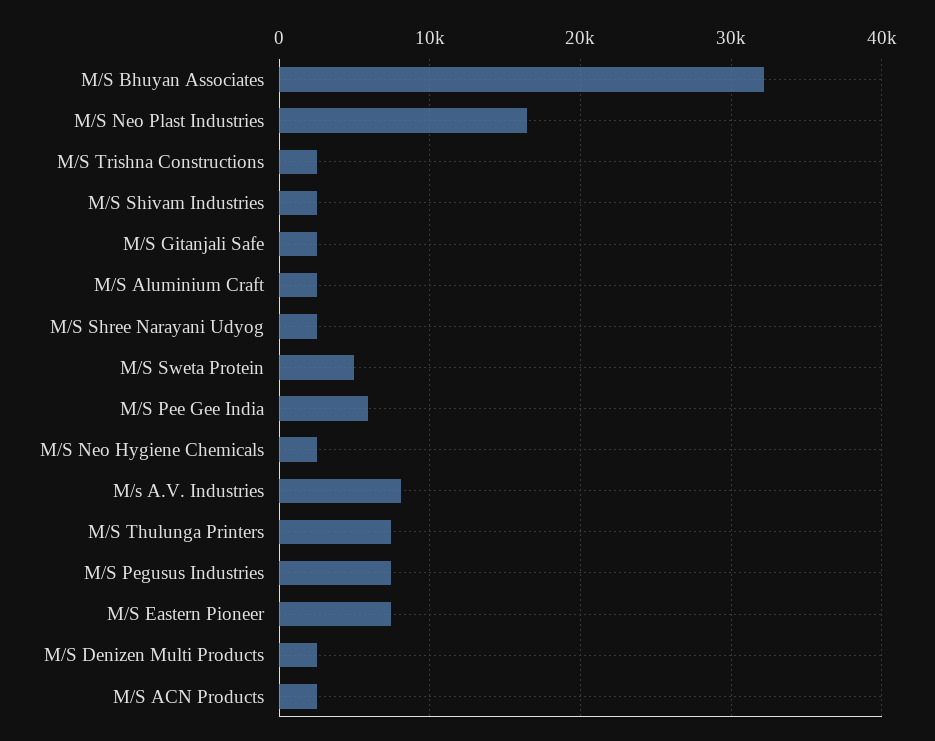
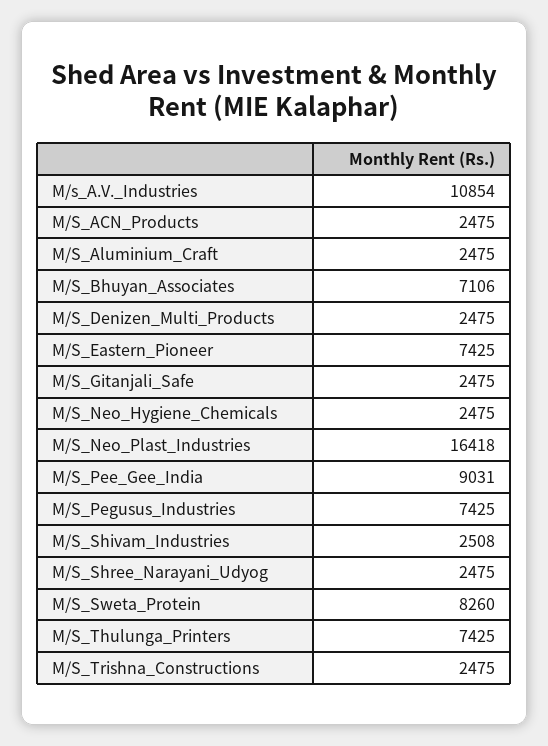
M/S Bhuyan Associates: 32000 -> 7106
M/S Sweta Protein: 5000 -> 8260
M/S Pee Gee India: 6000 -> 9031
M/s A.V. Industries: 8000 -> 10854

